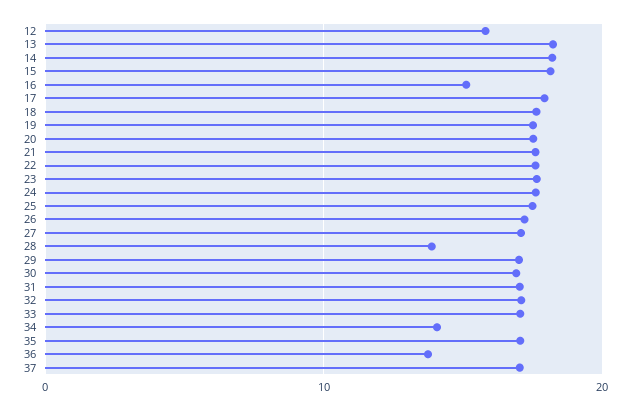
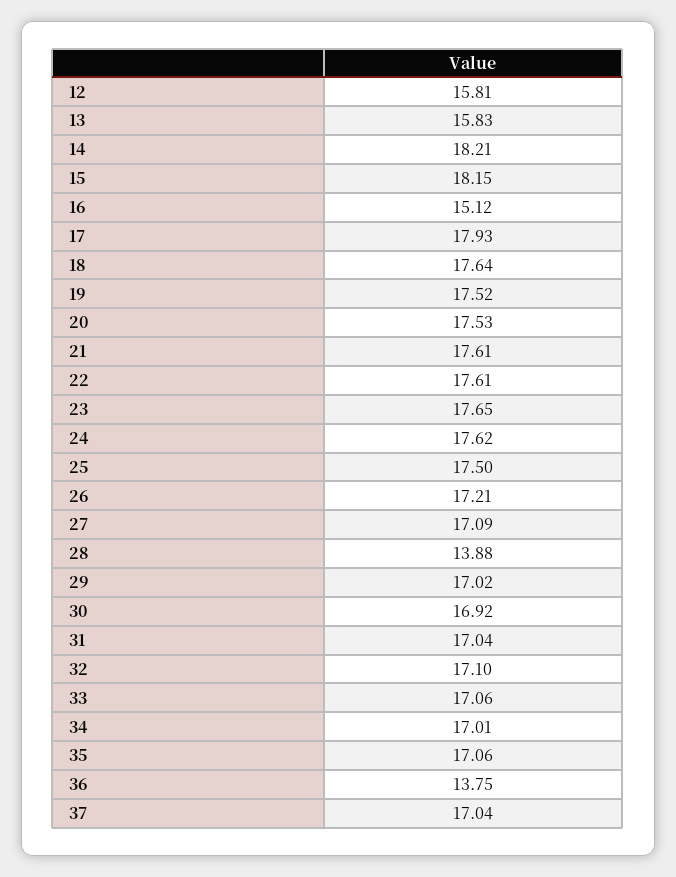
13: 18 -> 15.83
34: 14 -> 17.01

